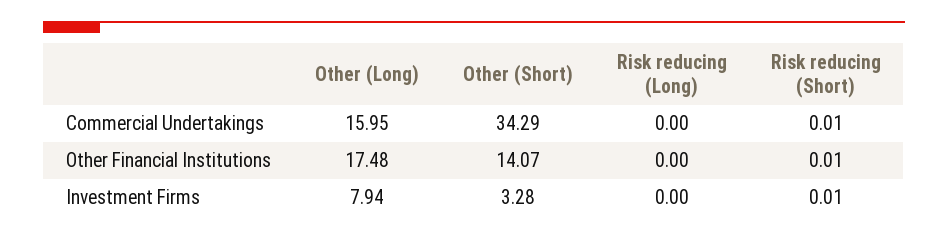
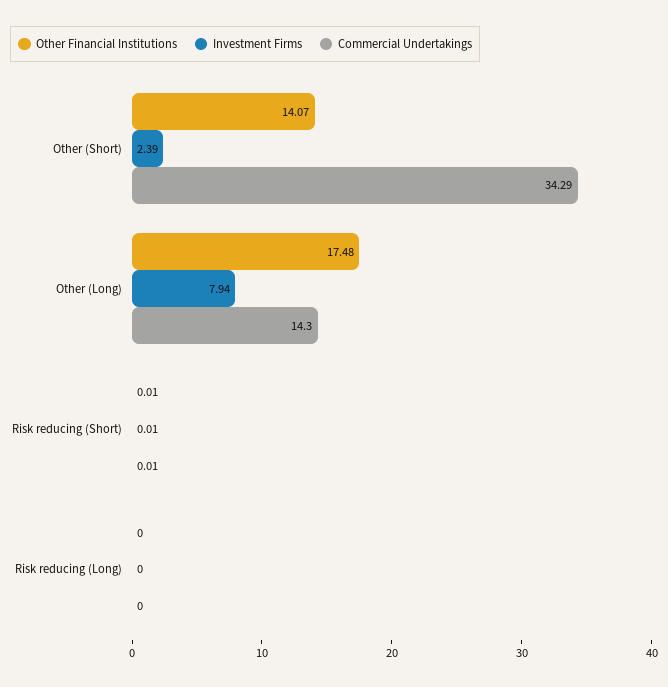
Commercial Undertakings, Other (Long): 15.95 -> 14.3
Investment Firms, Other (Short): 3.28 -> 2.39

